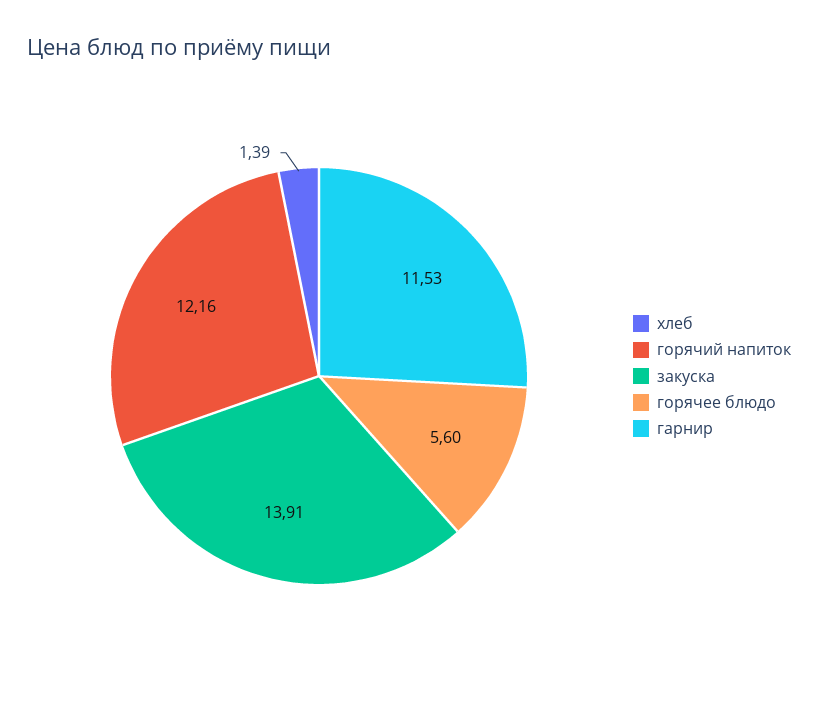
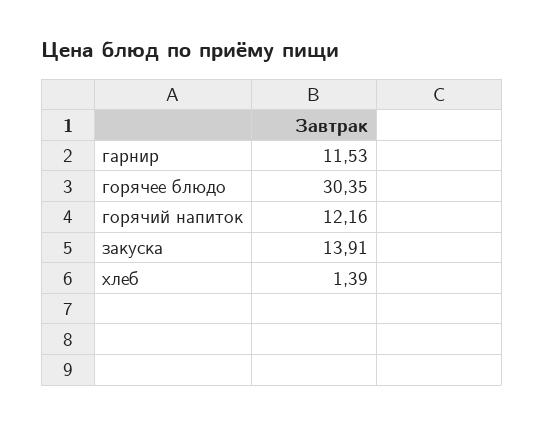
горячее блюдо: 5.6 -> 30.35

